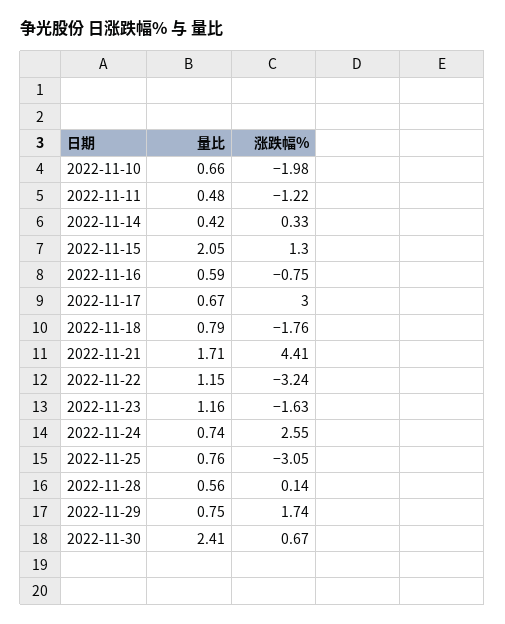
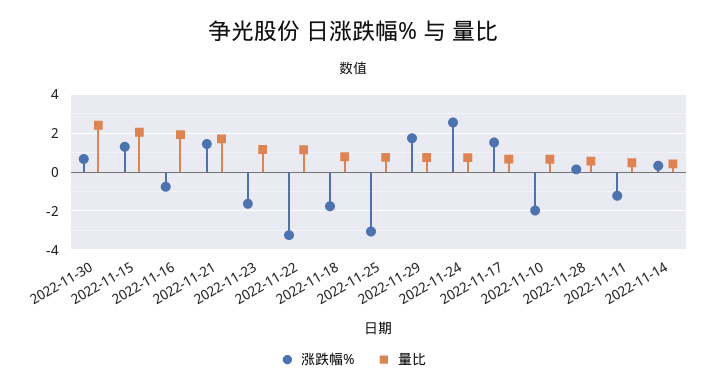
量比, 2022-11-16: 0.59 -> 2
涨跌幅%, 2022-11-17: 3 -> 1.5
涨跌幅%, 2022-11-21: 4.41 -> 1.5

